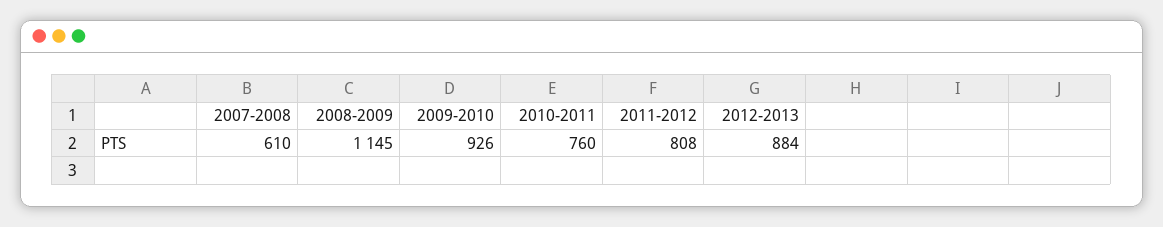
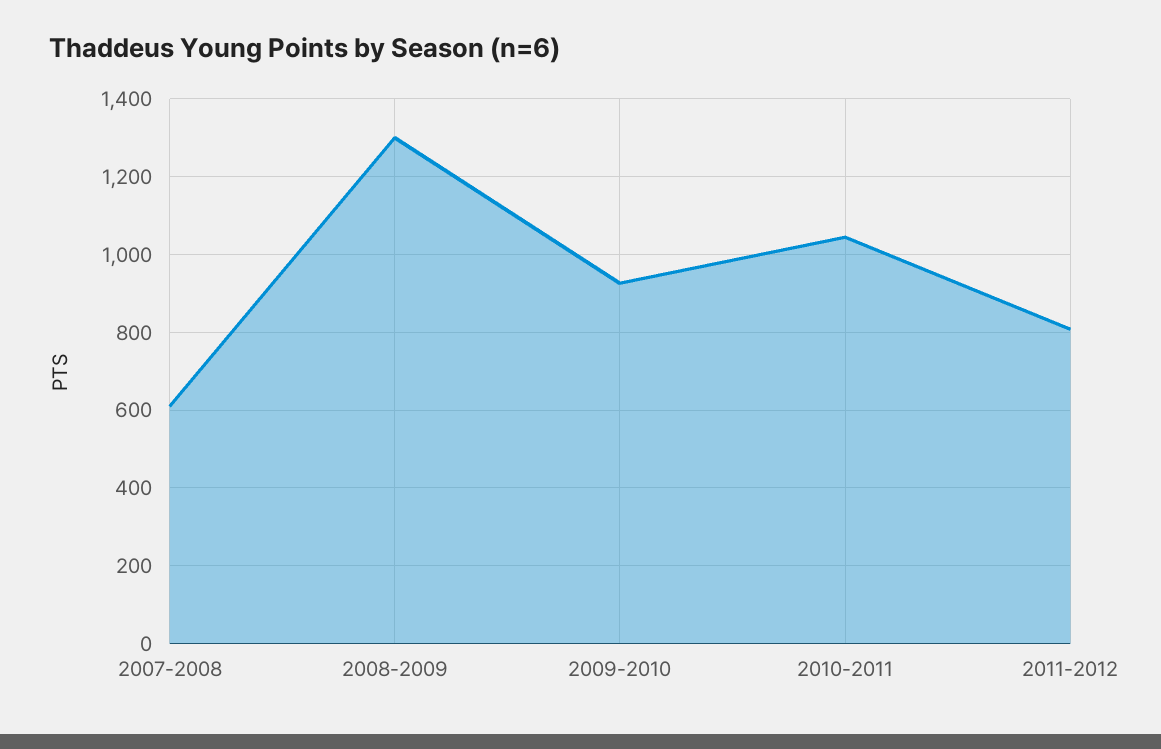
2008-2009: 1145 -> 1300
2010-2011: 760 -> 1040
2012-2013: 884 -> none

